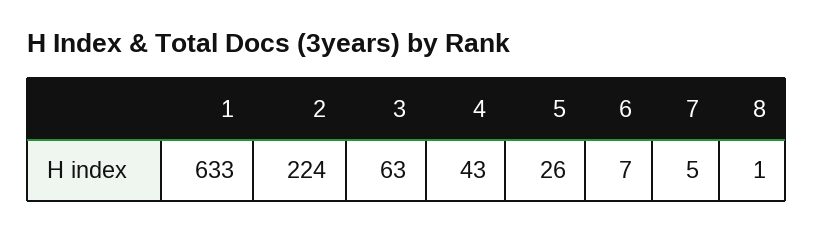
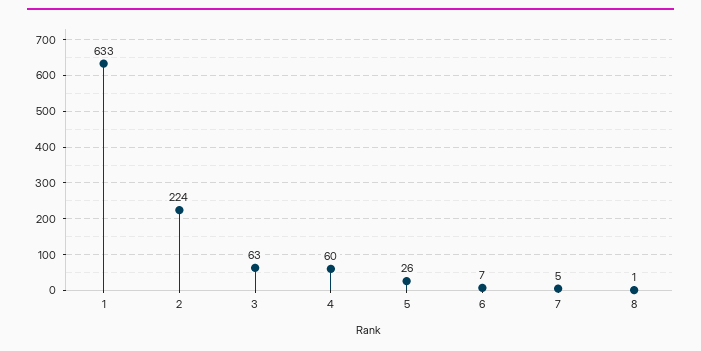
4: 43 -> 60

